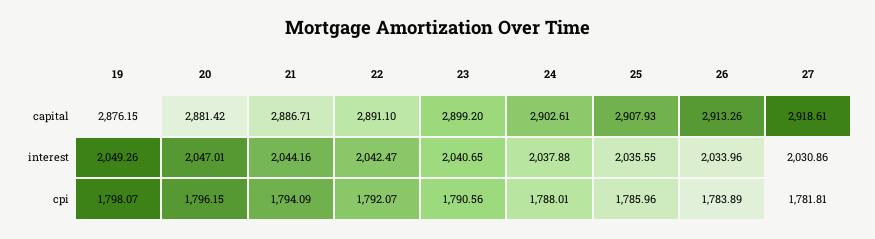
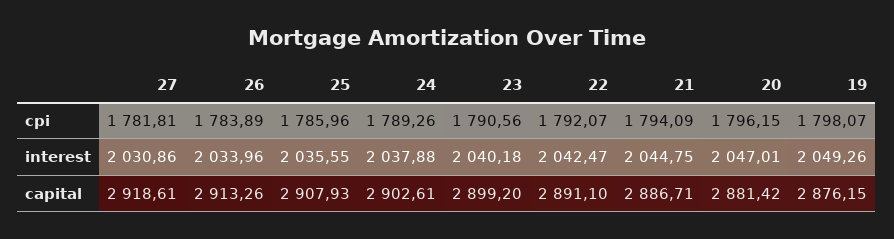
21, interest: 2044.16 -> 2044.75
23, interest: 2040.65 -> 2040.18
24, cpi: 1788.01 -> 1789.26

